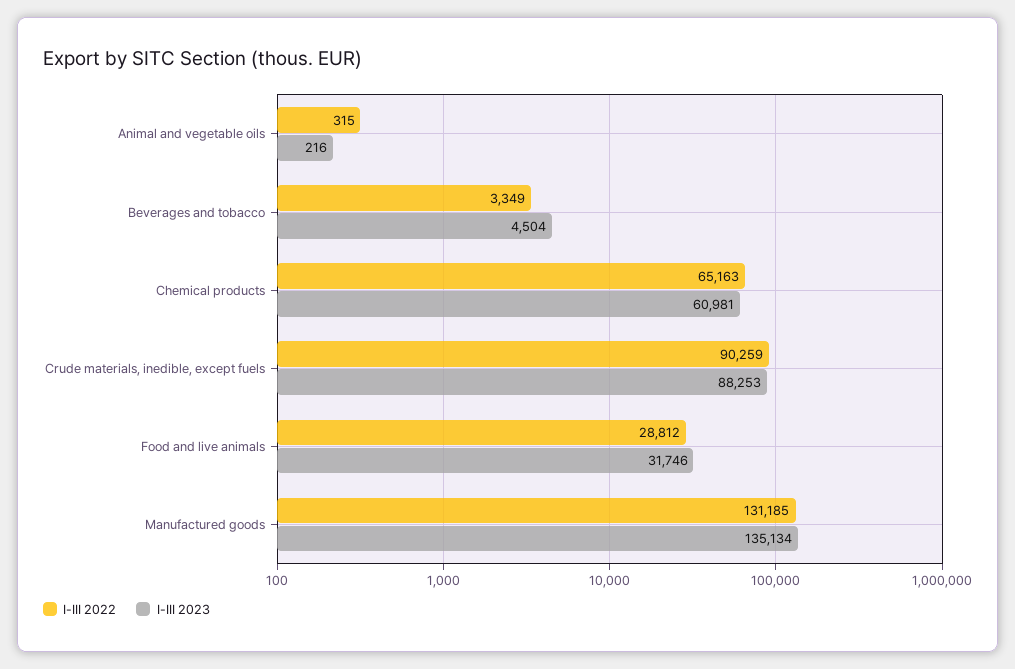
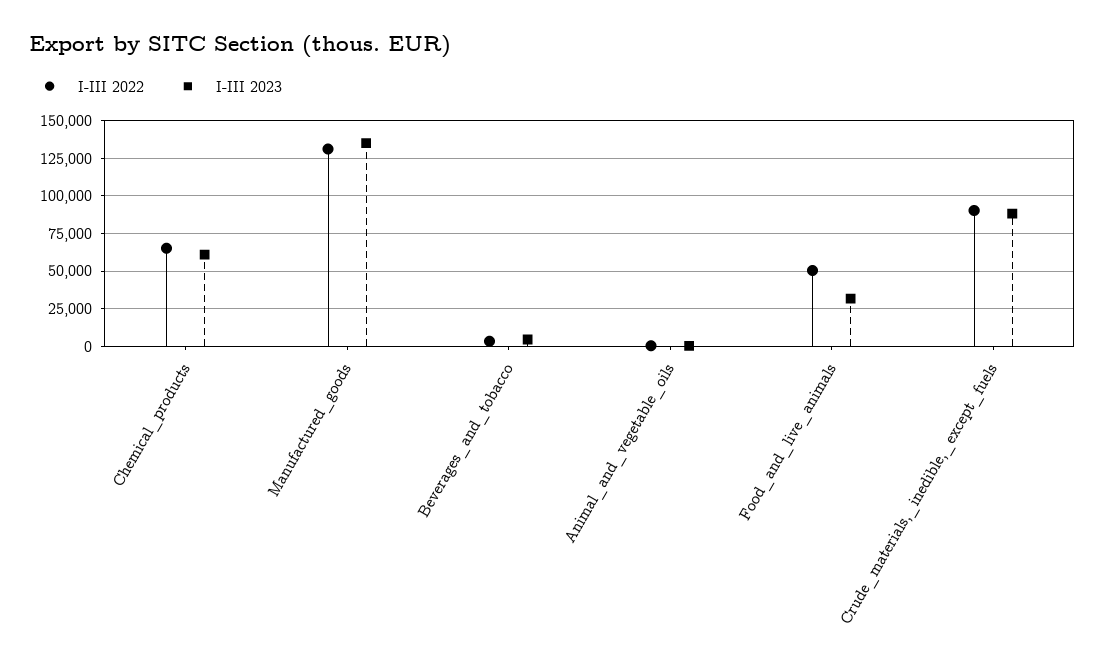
I-III 2022, Food and live animals: 28812 -> 50000

